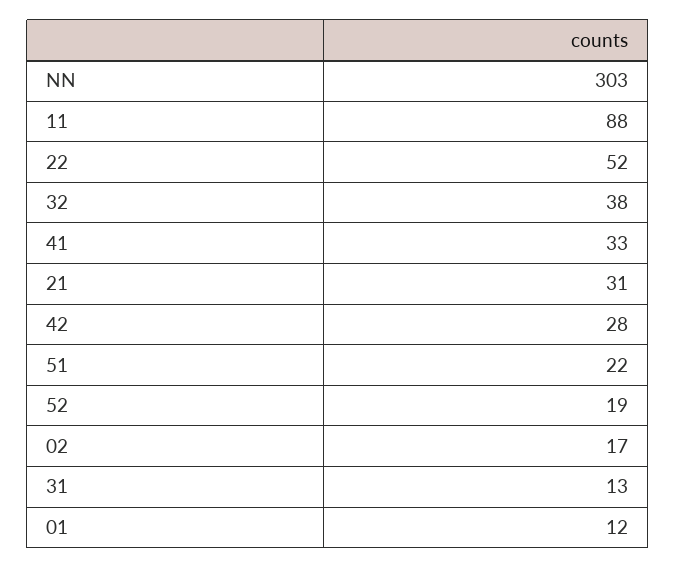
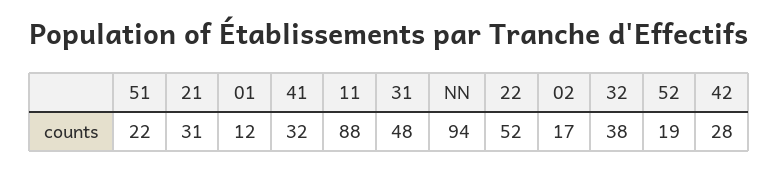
NN: 303 -> 94
41: 33 -> 32
31: 13 -> 48

